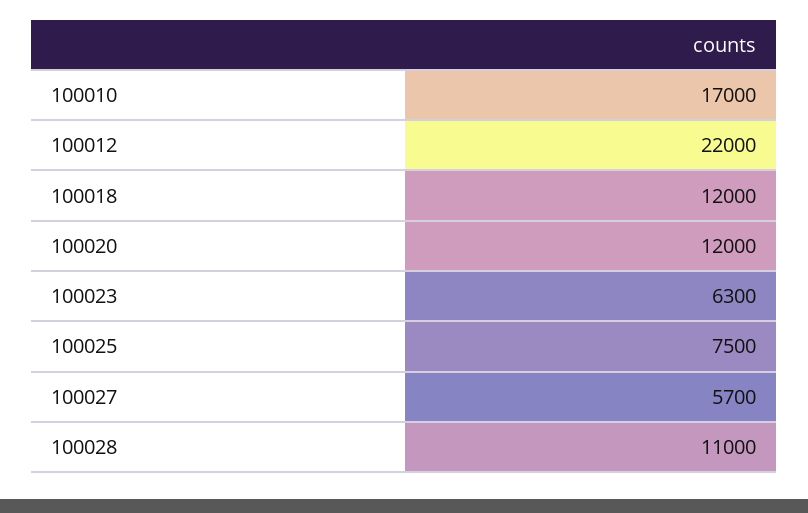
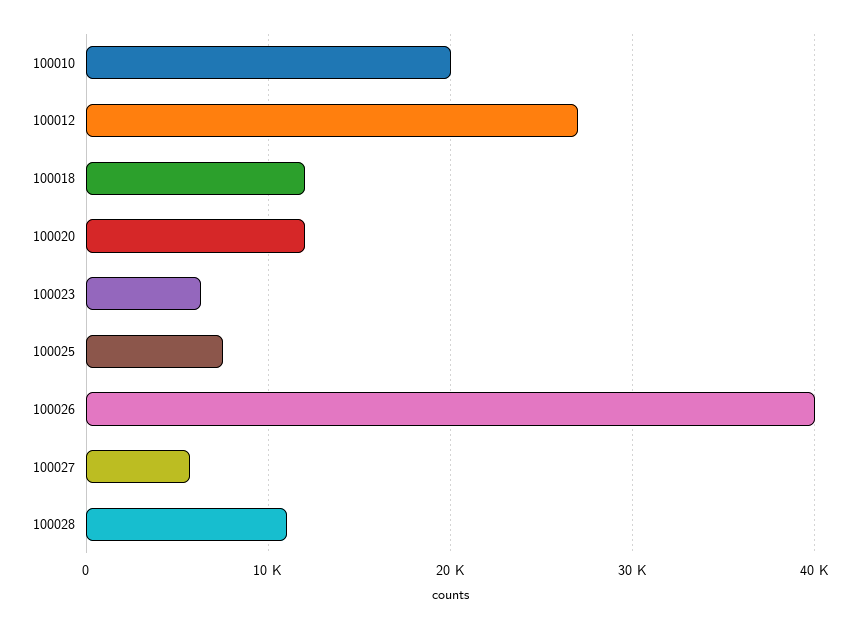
100010: 17000 -> 20000
100012: 22000 -> 27000
100026: none -> 40000

